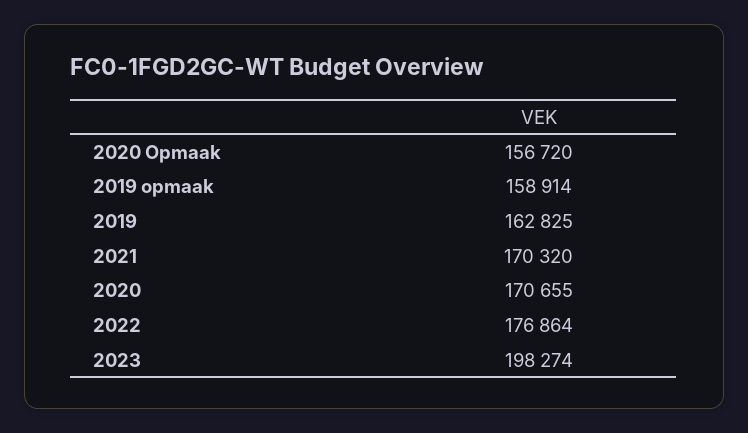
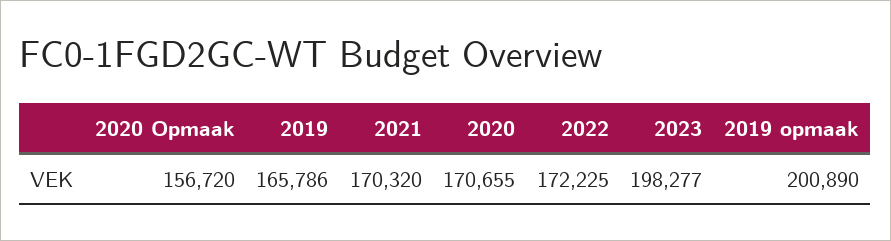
2019 opmaak: 158914 -> 200890
2019: 162825 -> 165786
2022: 176864 -> 172225
2023: 198274 -> 198277

